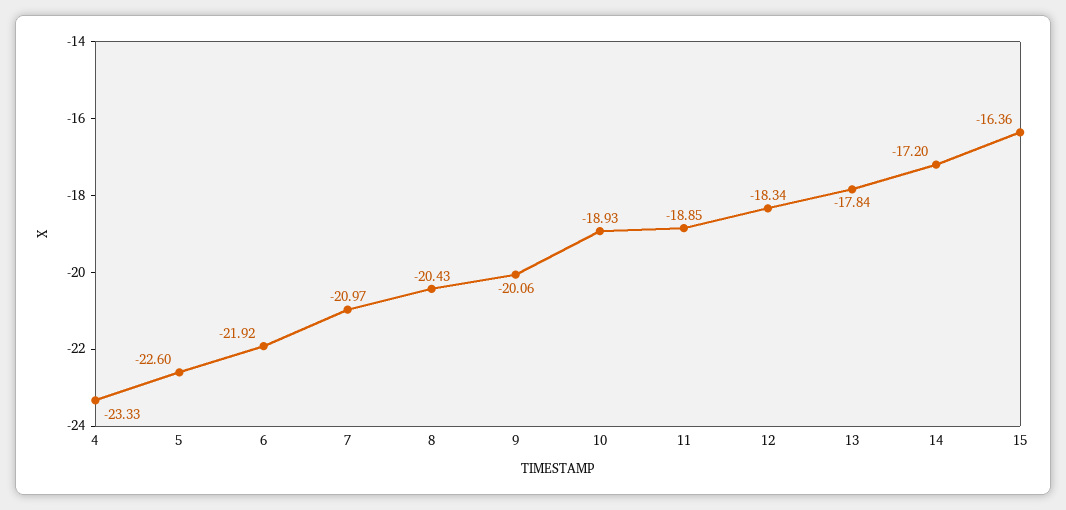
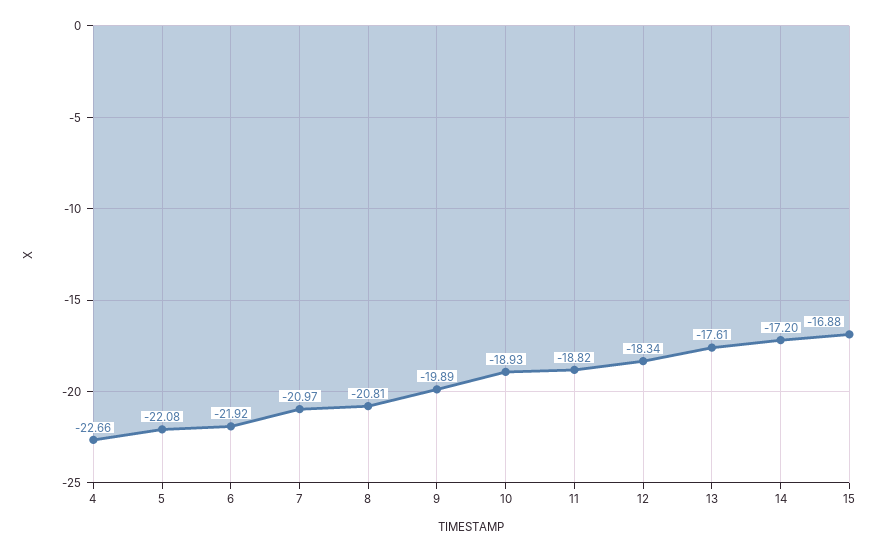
4: -23.33 -> -22.66
5: -22.6 -> -22.08
8: -20.43 -> -20.81
9: -20.06 -> -19.89
11: -18.85 -> -18.82
13: -17.84 -> -17.61
15: -16.36 -> -16.88

